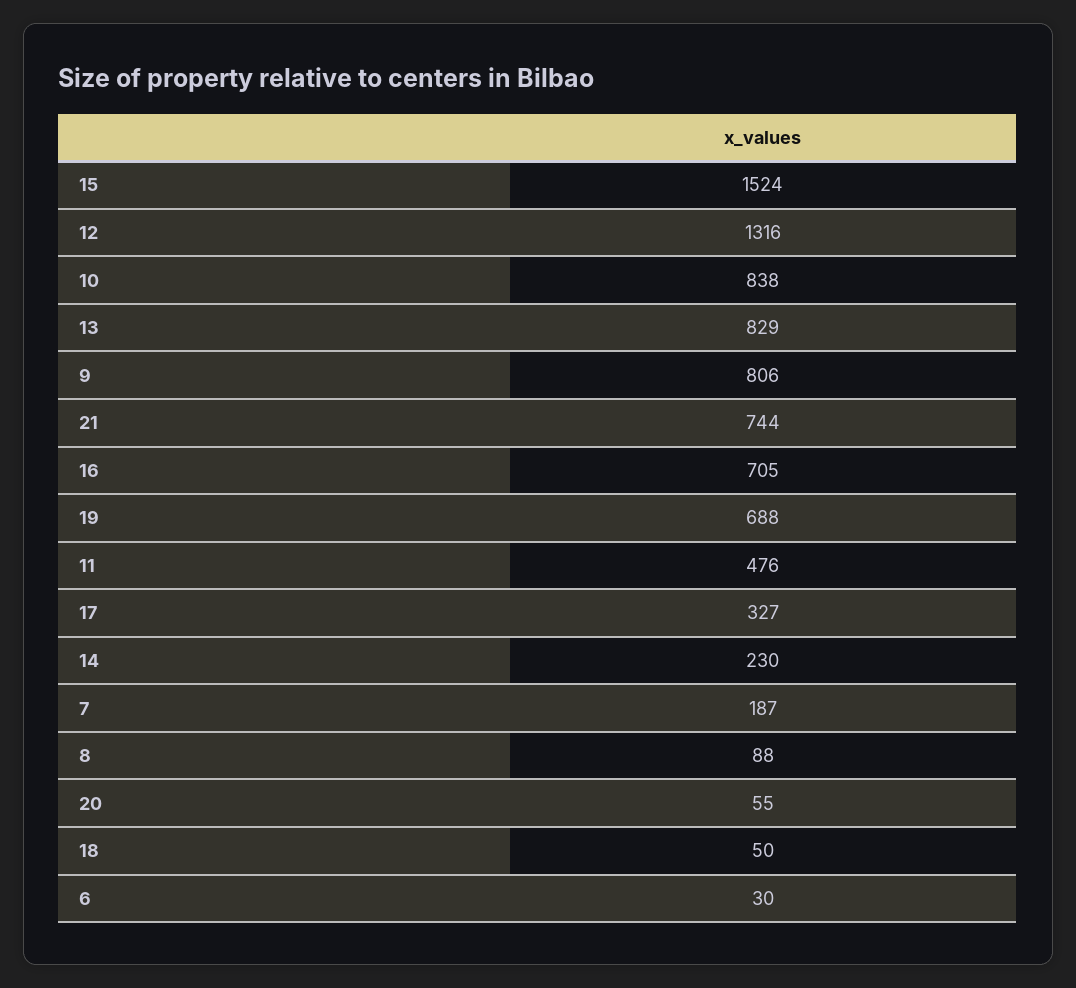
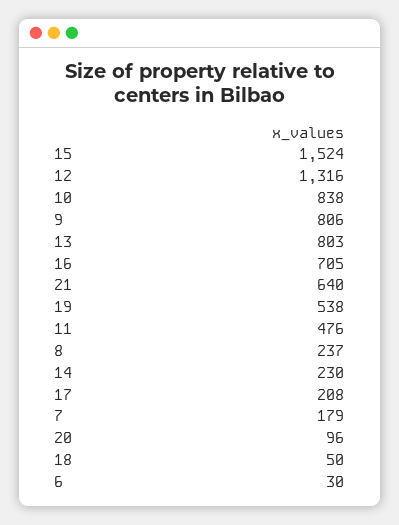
13: 829 -> 803
21: 744 -> 640
19: 688 -> 538
17: 327 -> 208
7: 187 -> 179
8: 88 -> 237
20: 55 -> 96

